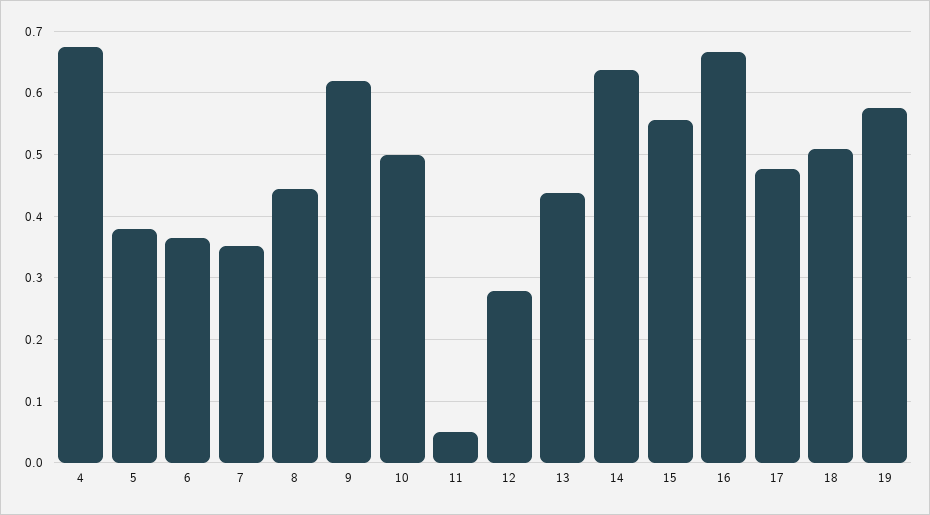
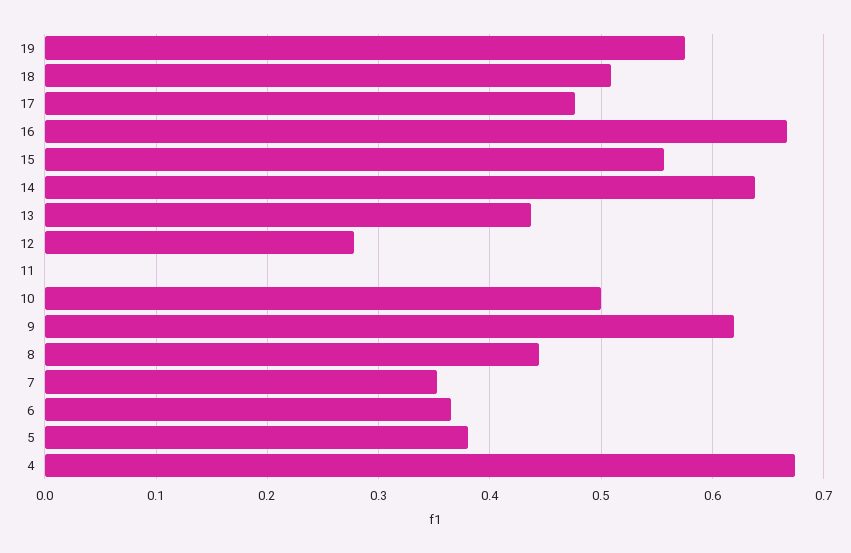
11: 0.05 -> 0

